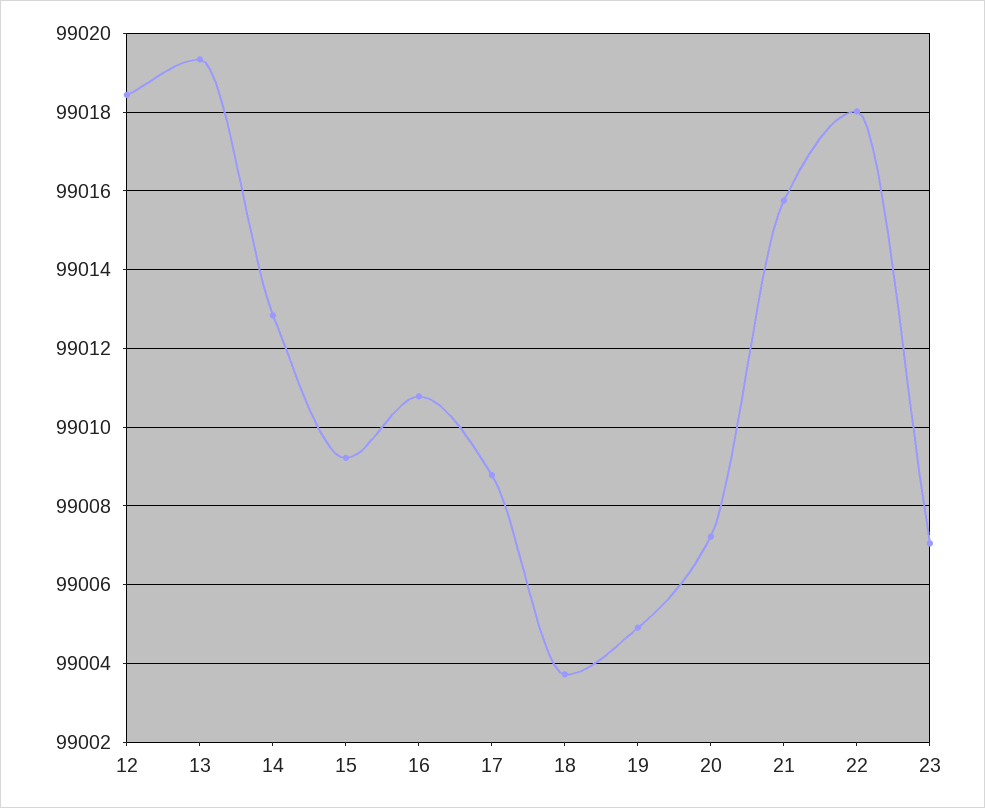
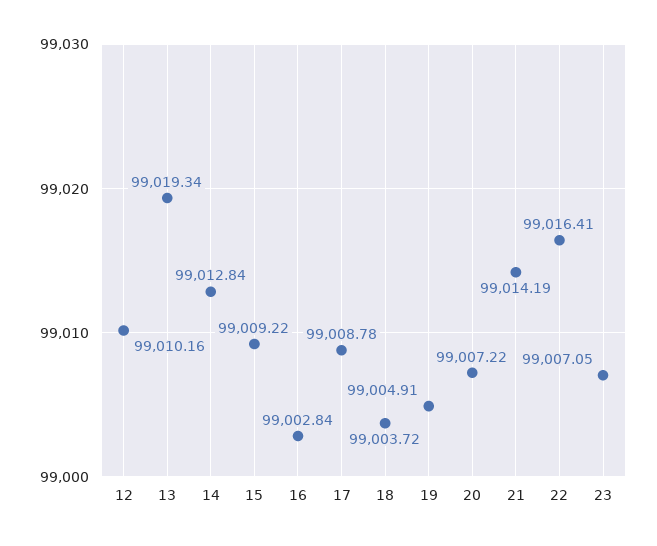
12: 99018.4 -> 99010.16
16: 99010.8 -> 99002.84
21: 99015.8 -> 99014.19
22: 99018 -> 99016.41

